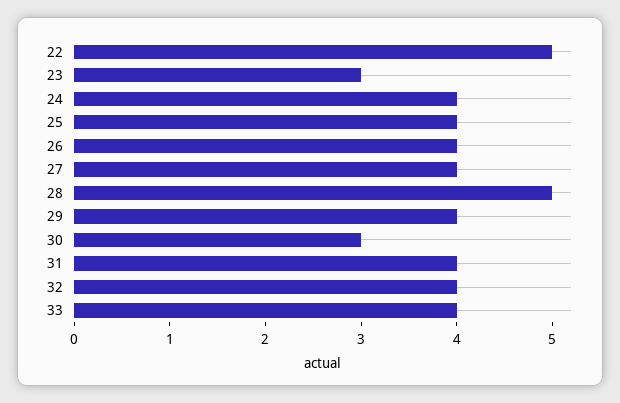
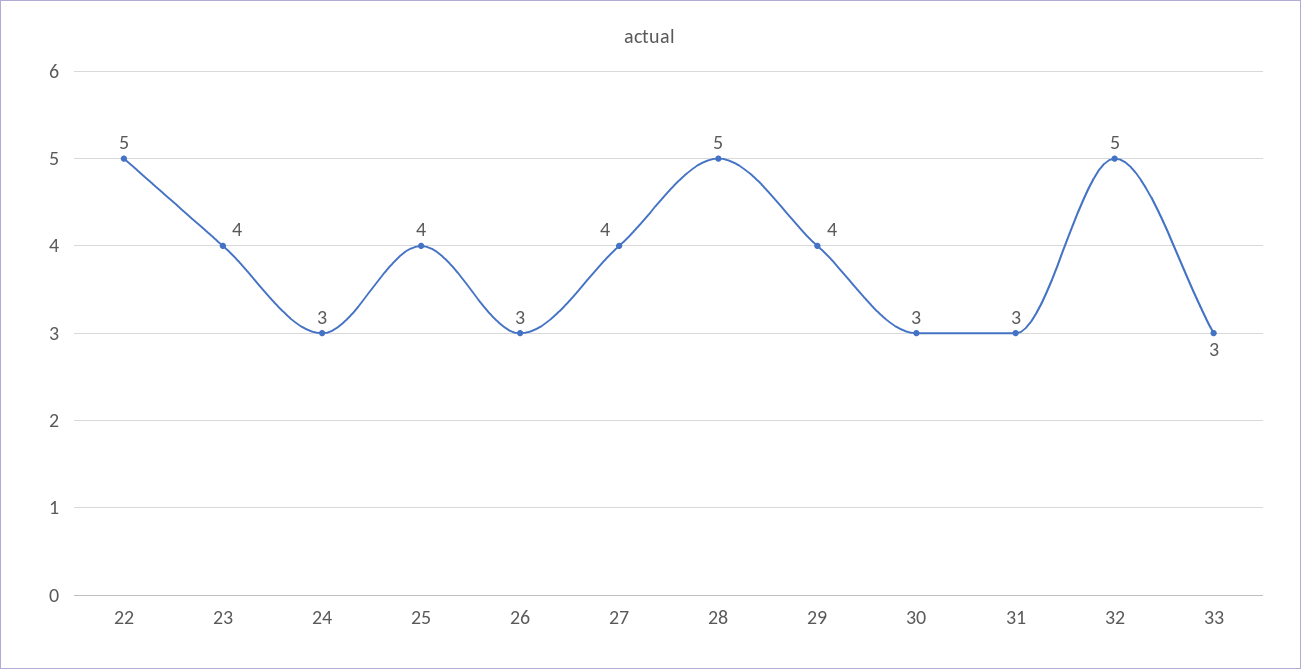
23: 3 -> 4
24: 4 -> 3
26: 4 -> 3
31: 4 -> 3
32: 4 -> 5
33: 4 -> 3

